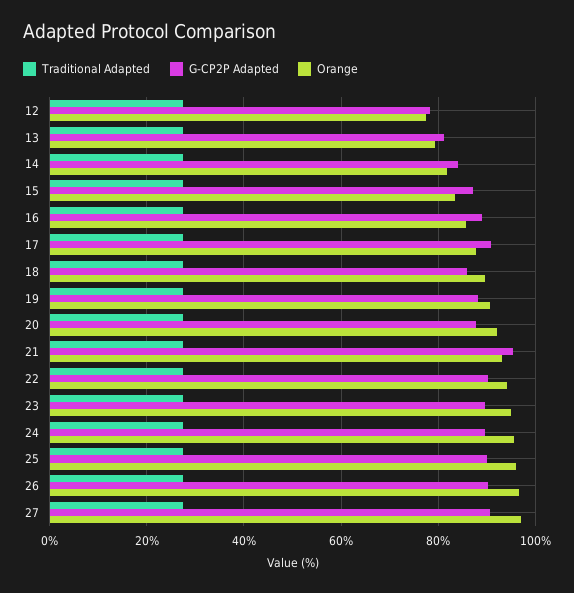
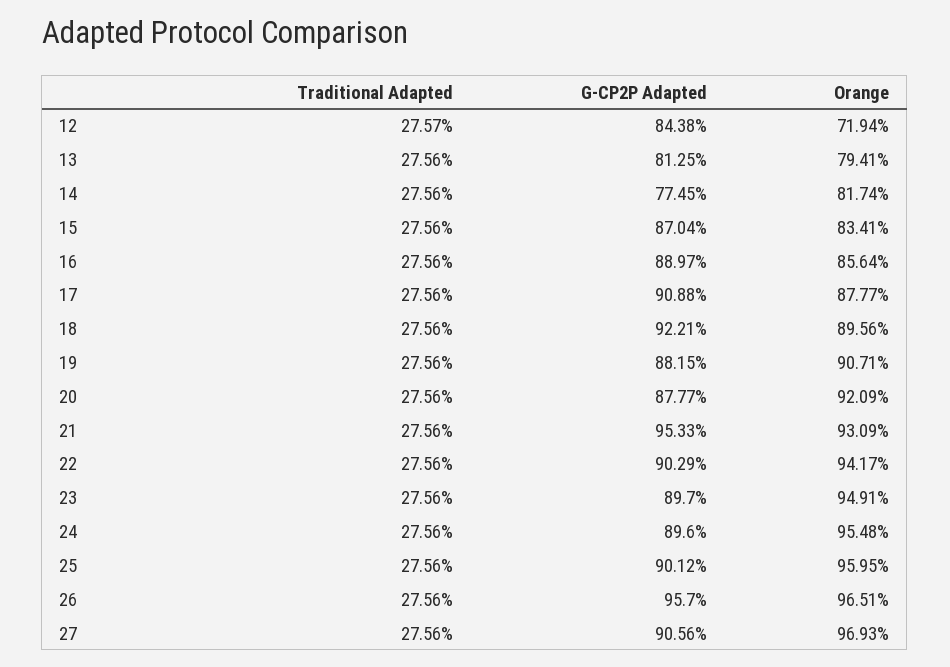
G-CP2P Adapted, 12: 78 -> 84.38
Orange, 12: 78 -> 71.94
G-CP2P Adapted, 14: 84 -> 77.45
G-CP2P Adapted, 18: 86 -> 92.21
G-CP2P Adapted, 26: 90 -> 95.7

